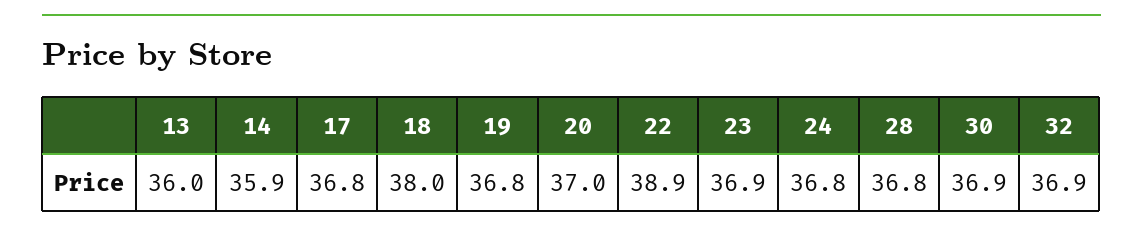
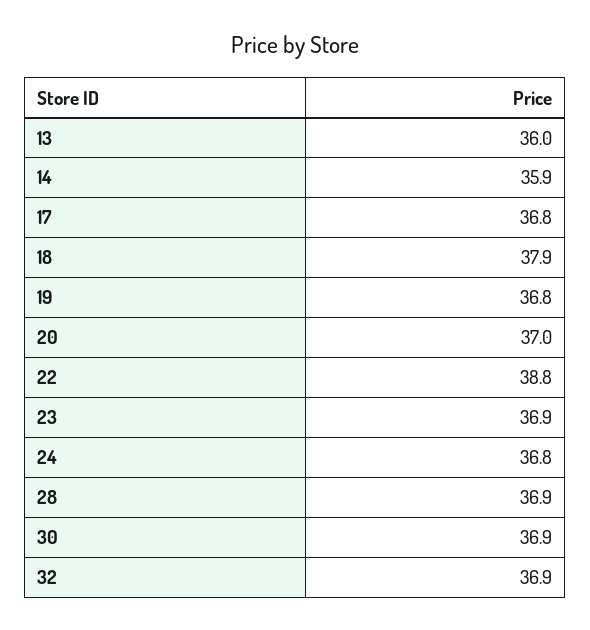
18: 38 -> 37.9
22: 38.9 -> 38.8
28: 36.8 -> 36.9

